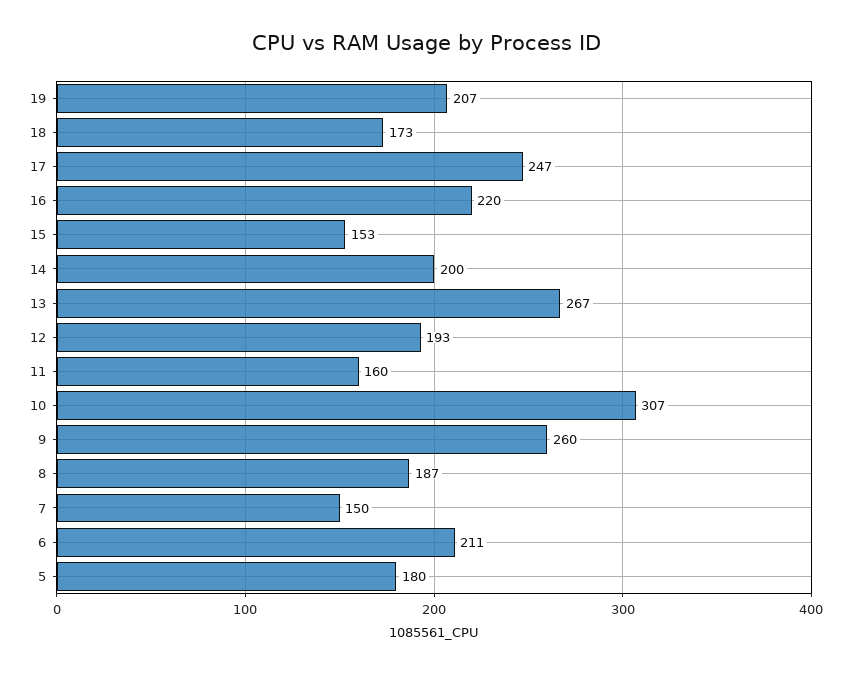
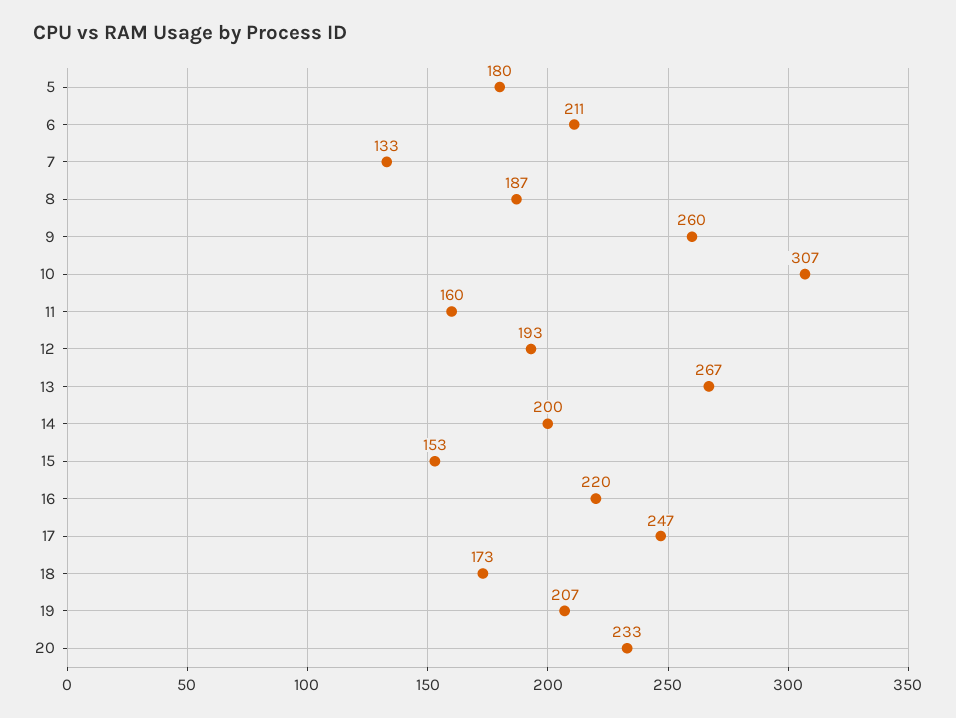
7: 150 -> 133
20: none -> 233

